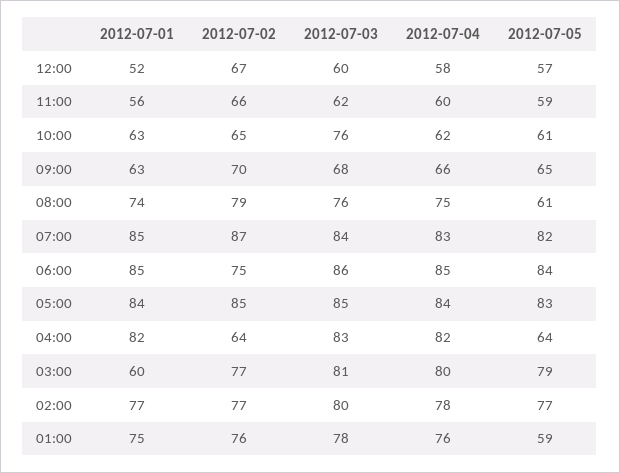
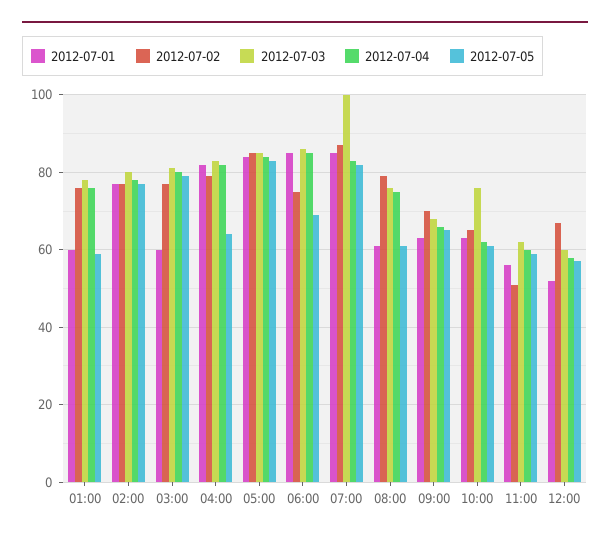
2012-07-02, 11:00: 66 -> 50
2012-07-01, 08:00: 74 -> 60
2012-07-03, 07:00: 84 -> 100
2012-07-05, 06:00: 84 -> 70
2012-07-02, 04:00: 64 -> 80
2012-07-01, 01:00: 75 -> 60

